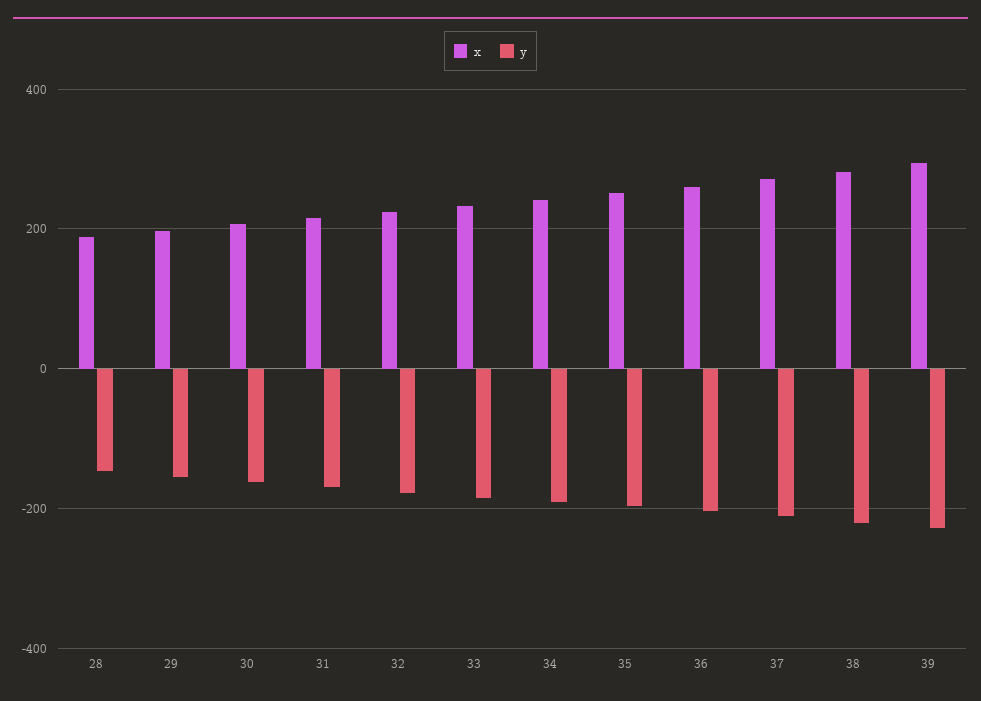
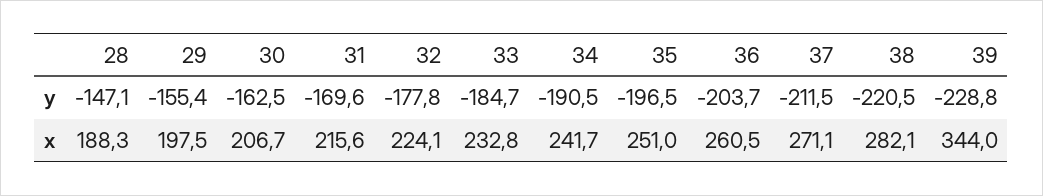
x, 39: 300 -> 344

